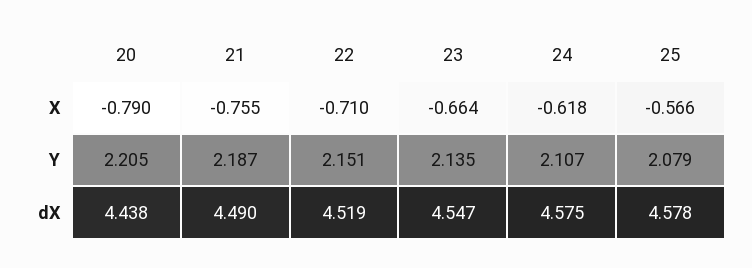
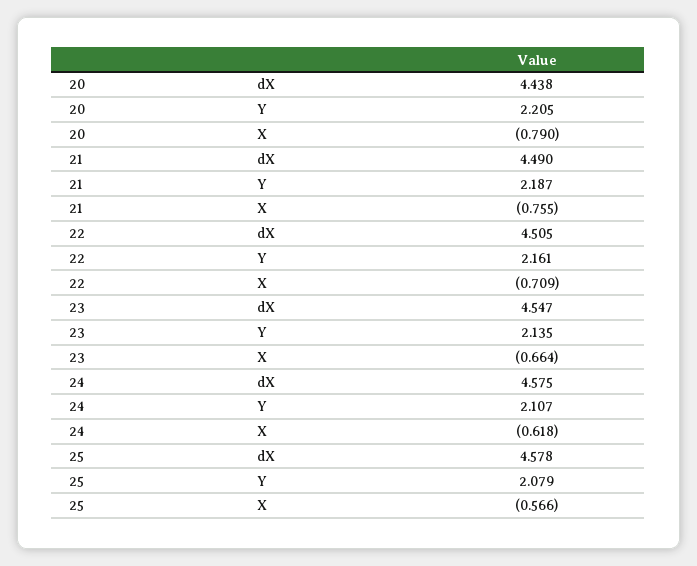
22, X: -0.71 -> -0.709
22, Y: 2.151 -> 2.161
22, dX: 4.519 -> 4.505

